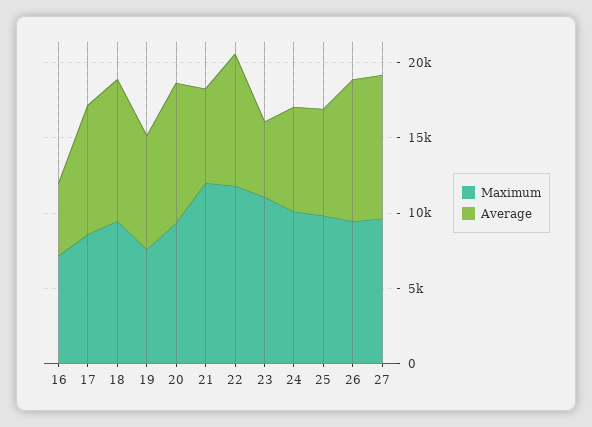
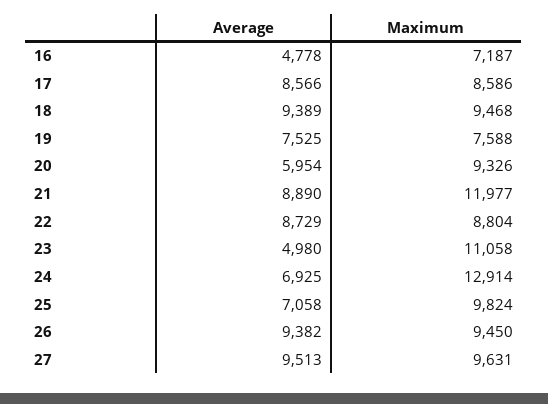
Average, 20: 9000 -> 5954
Average, 21: 6000 -> 8890
Maximum, 22: 12000 -> 8804
Maximum, 24: 10000 -> 12914

